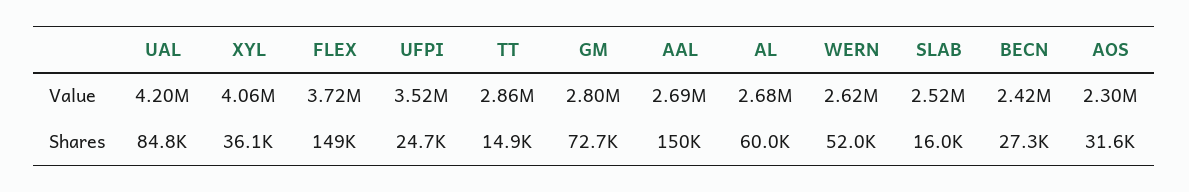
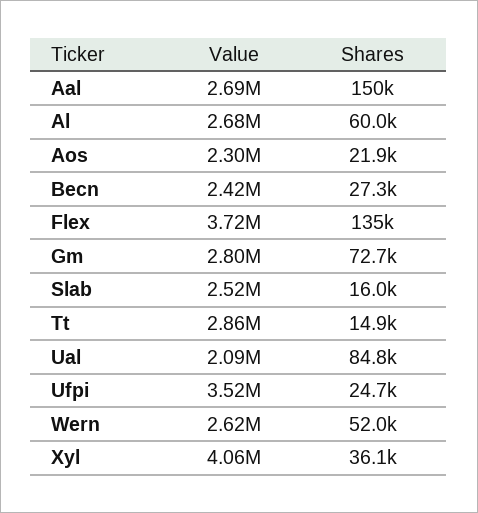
UAL, Value: 4200000 -> 2090000
FLEX, Shares: 149000 -> 135000
AOS, Shares: 31600 -> 21900

